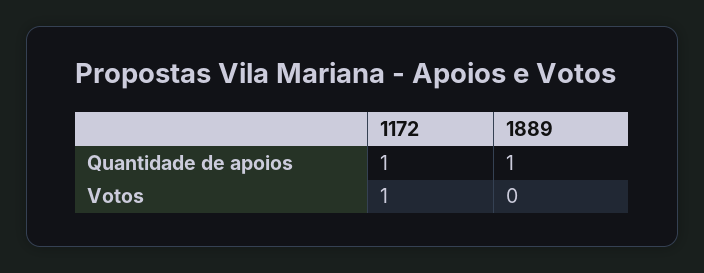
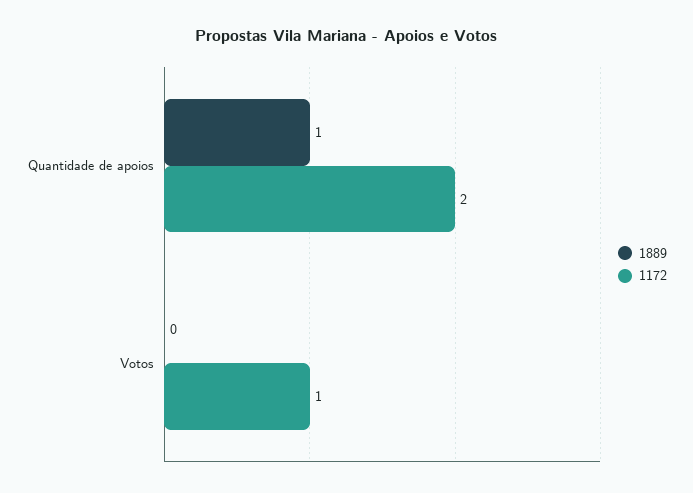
1172, Quantidade de apoios: 1 -> 2

